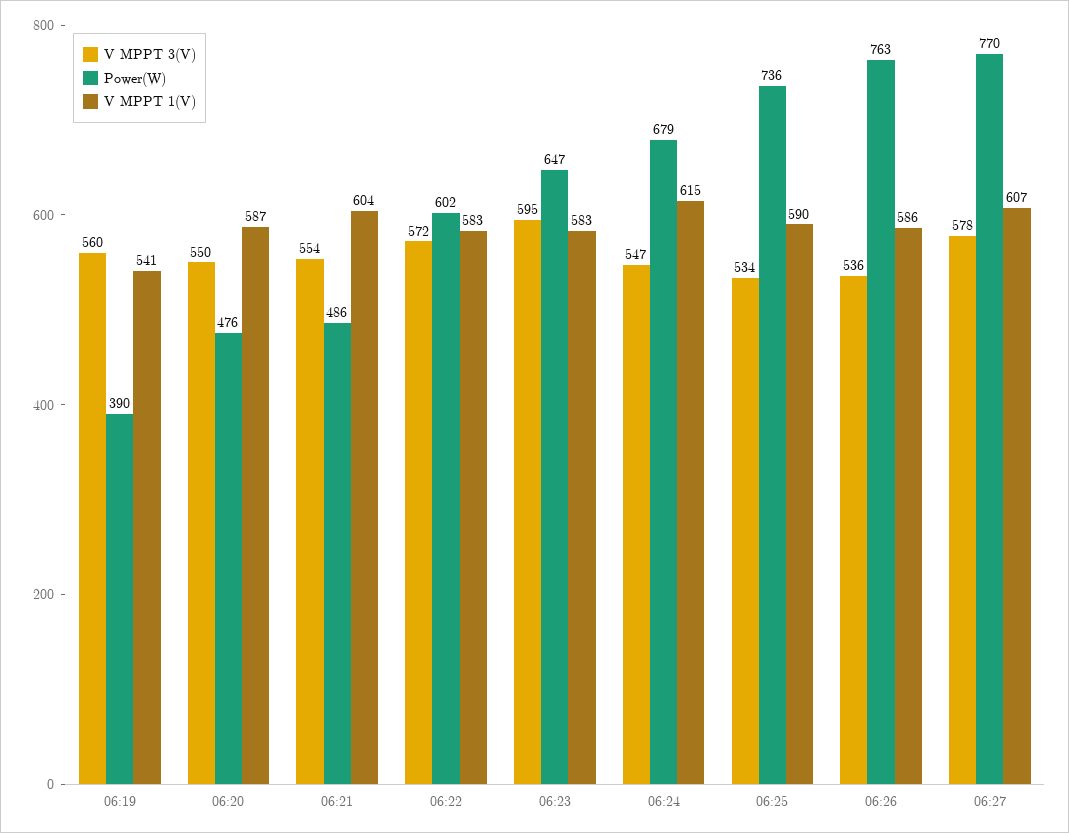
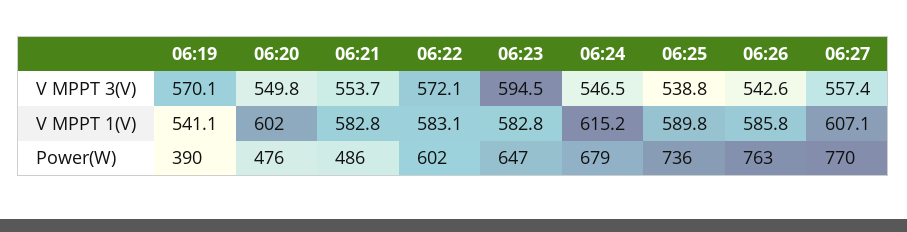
V MPPT 3(V), 06:19: 560 -> 570.1
V MPPT 1(V), 06:20: 587 -> 602
V MPPT 1(V), 06:21: 604 -> 582.8
V MPPT 3(V), 06:25: 534 -> 538.8
V MPPT 3(V), 06:26: 536 -> 542.6
V MPPT 3(V), 06:27: 578 -> 557.4

